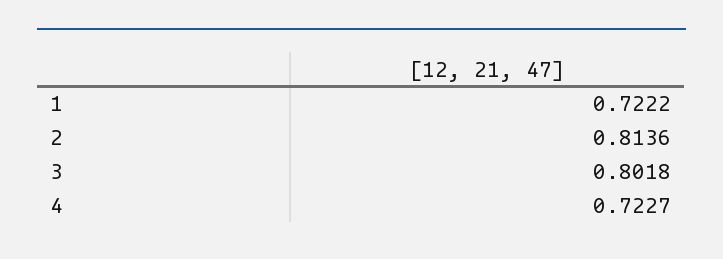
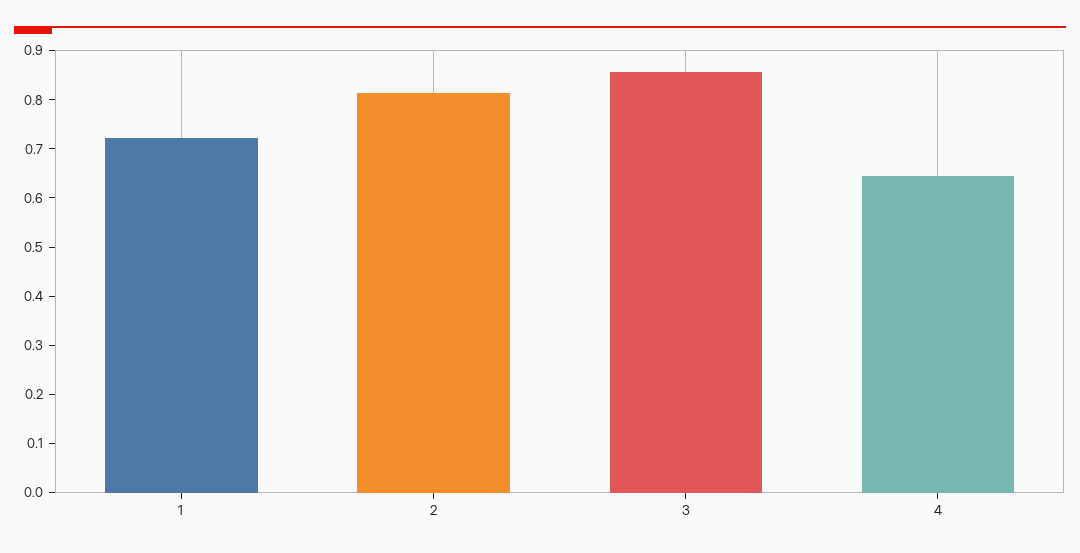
3: 0.8018 -> 0.86
4: 0.7227 -> 0.64

